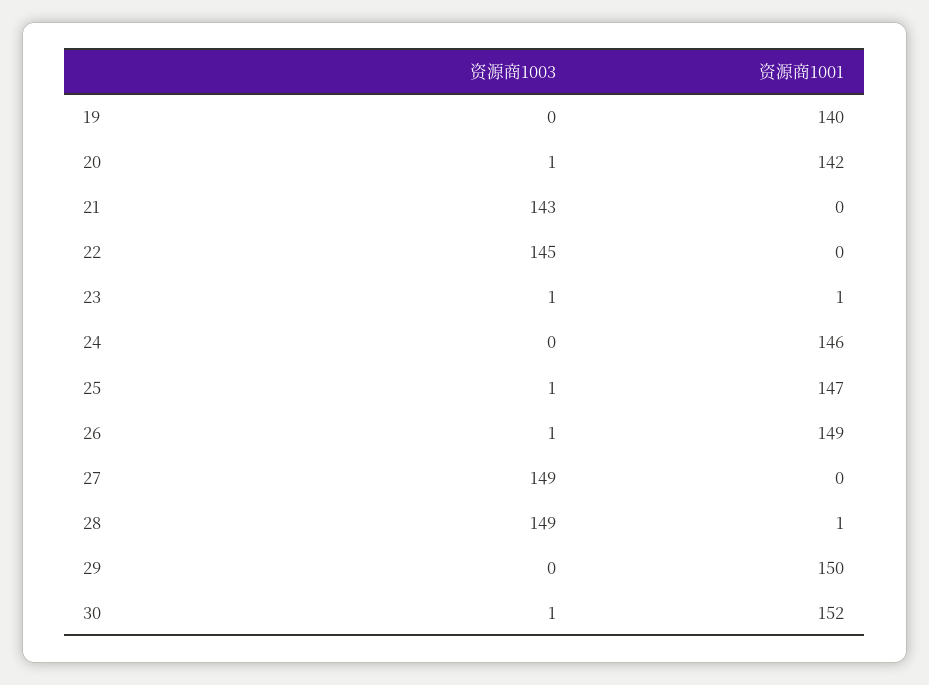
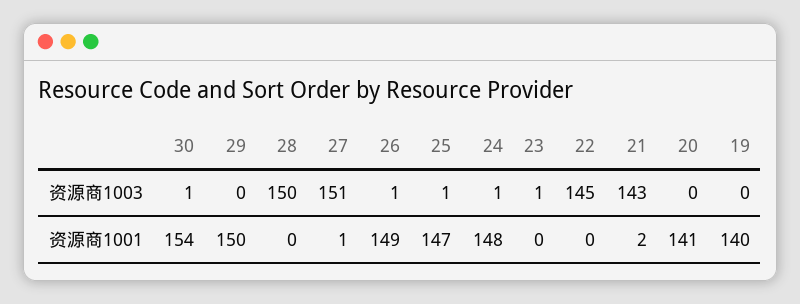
资源商1003, 20: 1 -> 0
资源商1001, 20: 142 -> 141
资源商1001, 21: 0 -> 2
资源商1001, 23: 1 -> 0
资源商1003, 24: 0 -> 1
资源商1001, 24: 146 -> 148
资源商1003, 27: 149 -> 151
资源商1001, 27: 0 -> 1
资源商1003, 28: 149 -> 150
资源商1001, 28: 1 -> 0
资源商1001, 30: 152 -> 154

